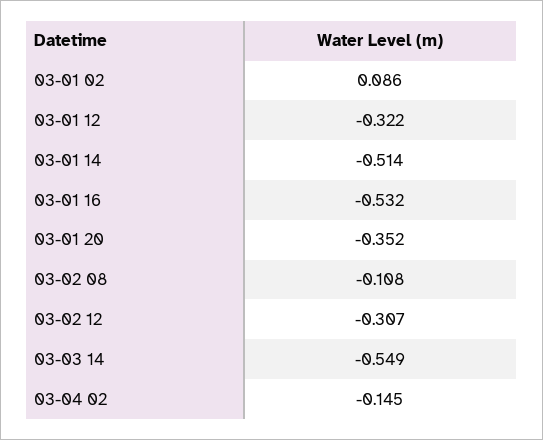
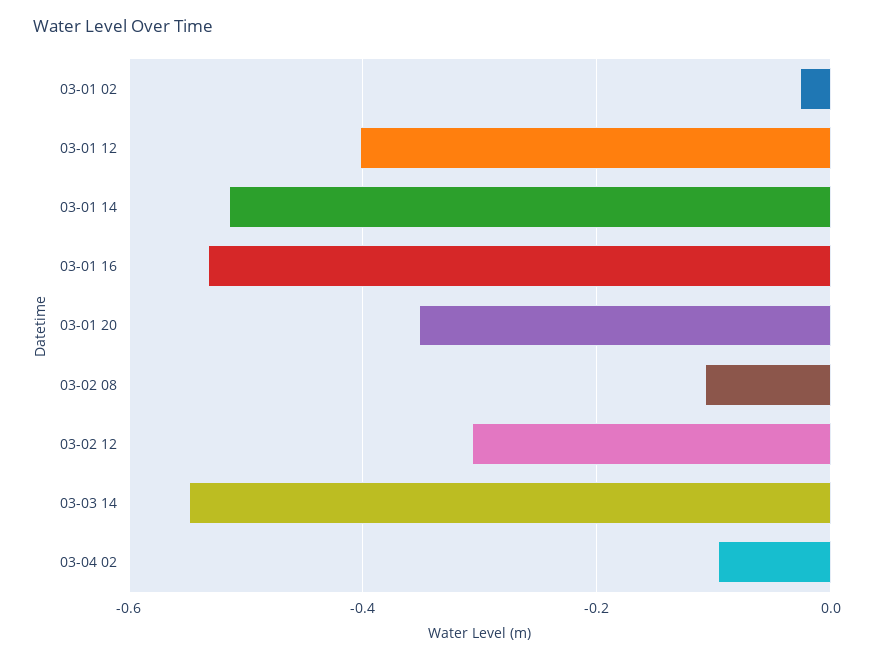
03-01 02: 0.086 -> -0.02
03-01 12: -0.322 -> -0.4
03-04 02: -0.145 -> -0.1

